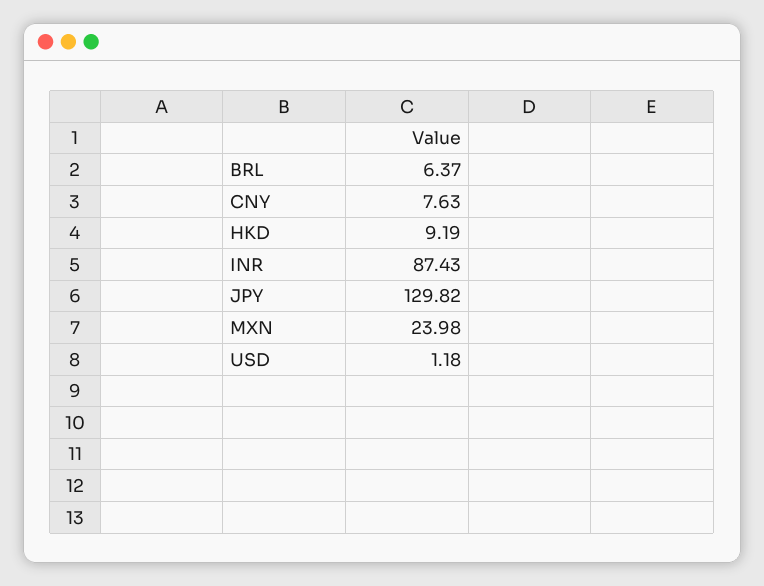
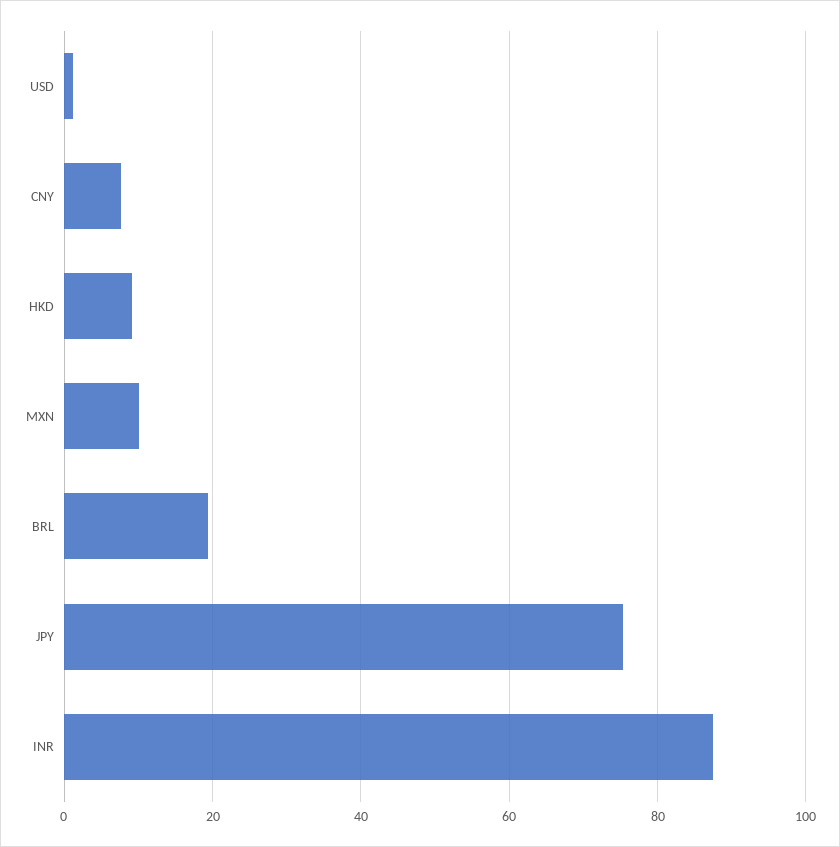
BRL: 6.37 -> 20
JPY: 129.82 -> 76
MXN: 23.98 -> 10

